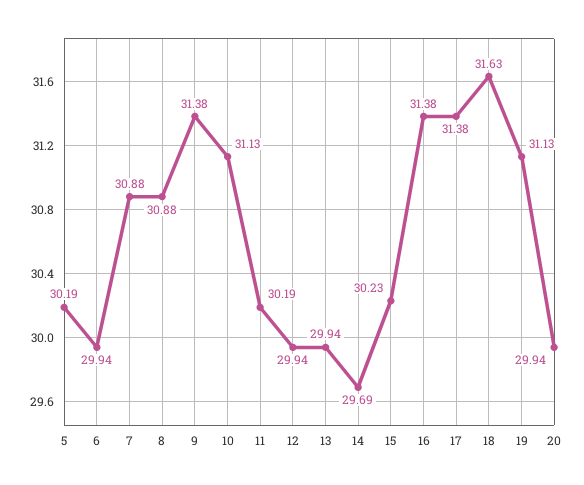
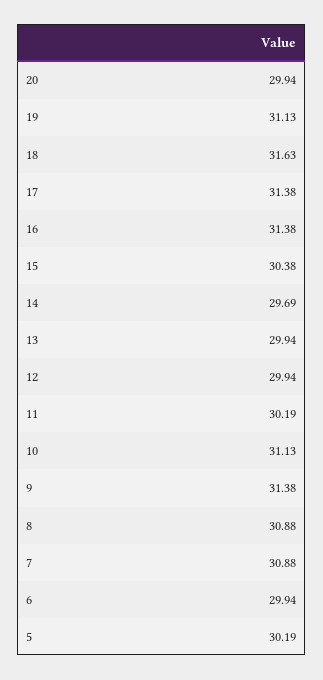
15: 30.23 -> 30.38

